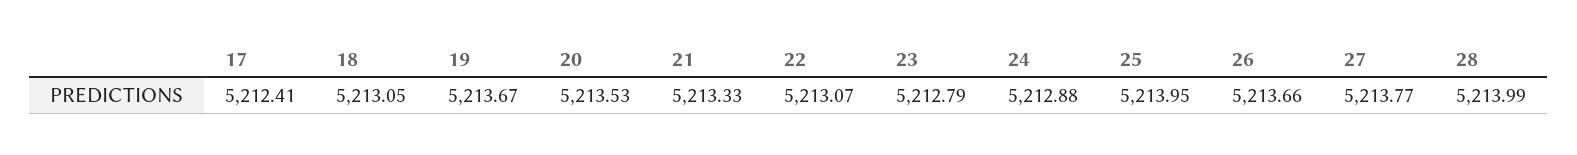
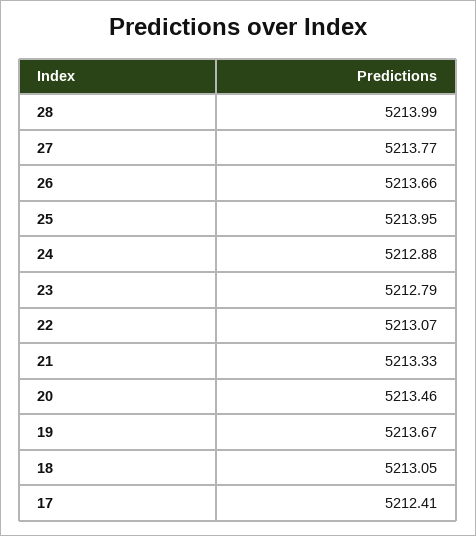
20: 5213.53 -> 5213.46

